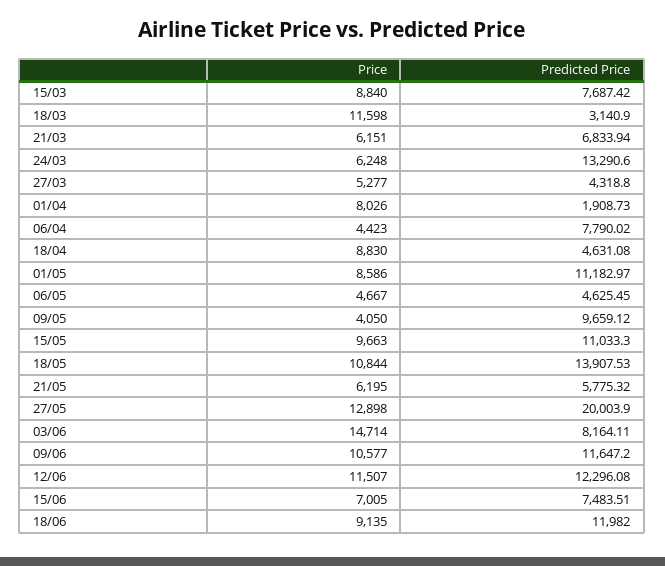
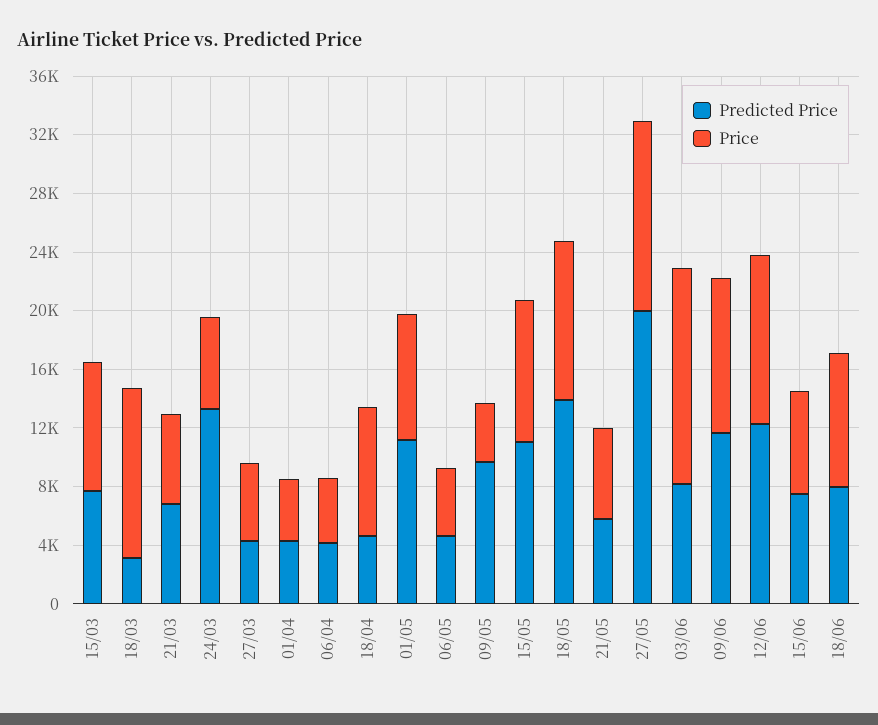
Price, 01/04: 8026 -> 4000
Predicted Price, 01/04: 1908.73 -> 4000
Predicted Price, 06/04: 7790.02 -> 4000
Predicted Price, 18/06: 11982 -> 8000

